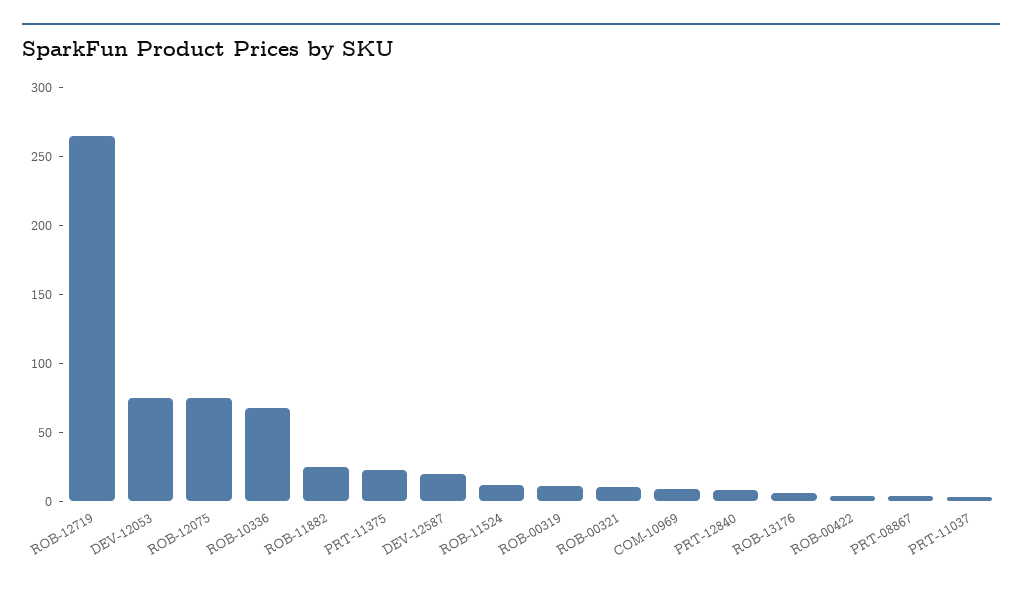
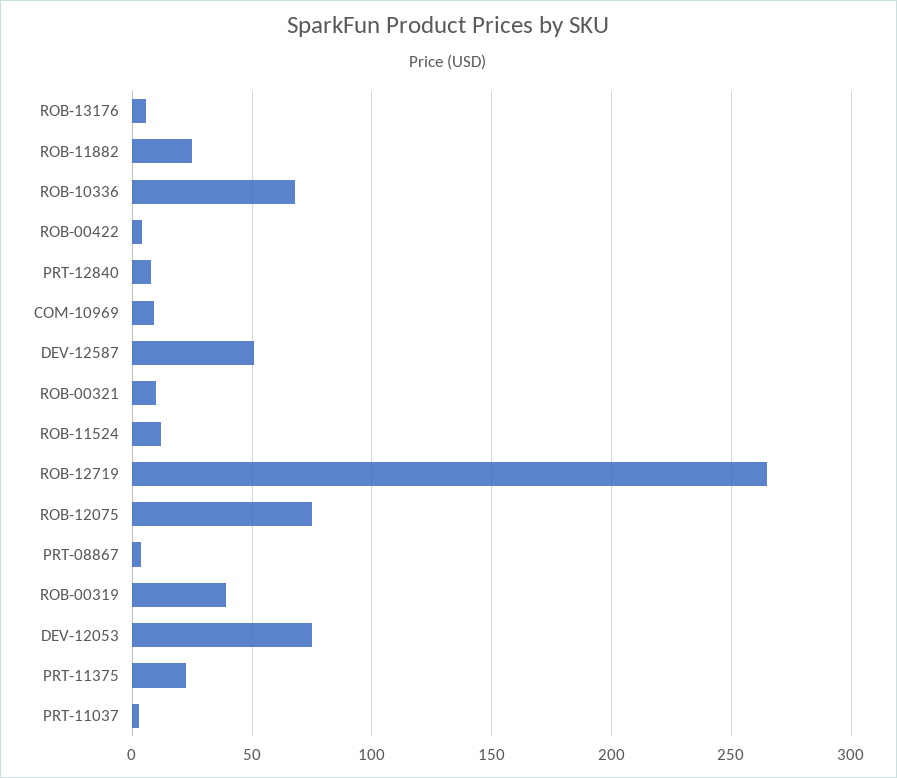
DEV-12587: 20 -> 50
ROB-00319: 10 -> 40

